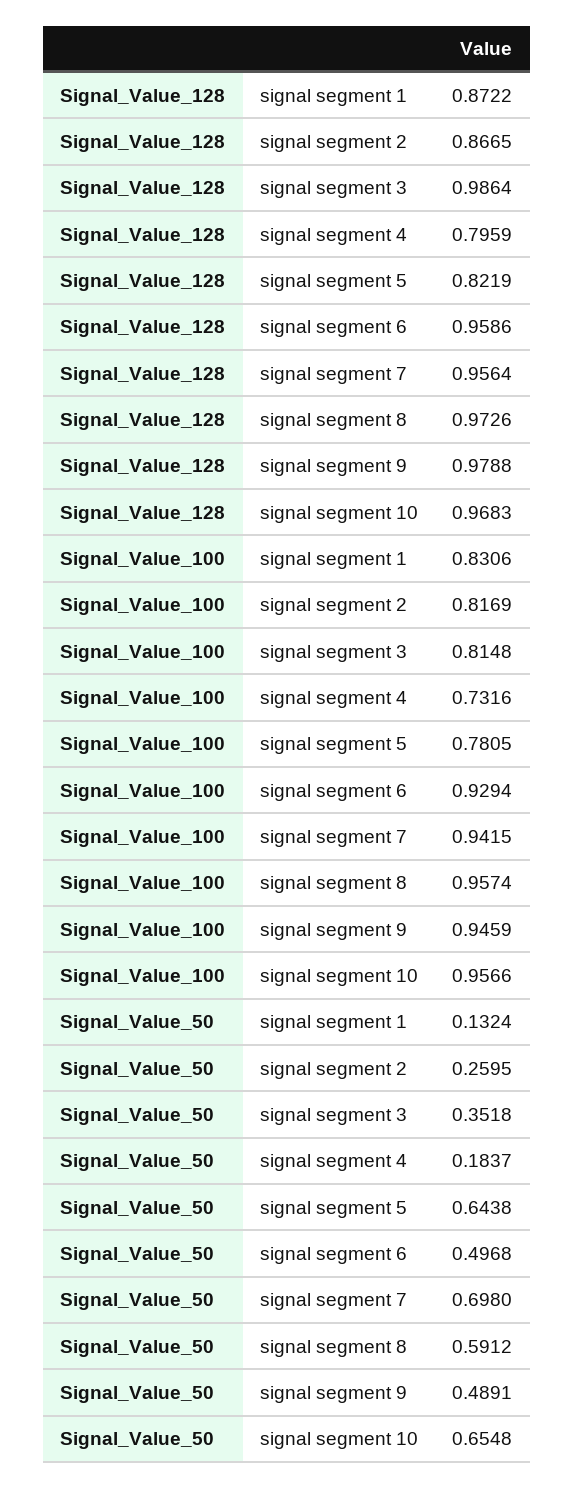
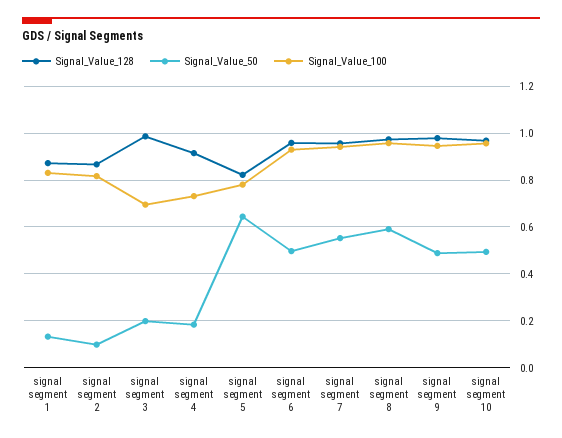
Signal_Value_128, signal segment 4: 0.7959 -> 0.9
Signal_Value_100, signal segment 3: 0.8148 -> 0.7
Signal_Value_50, signal segment 2: 0.2595 -> 0.1
Signal_Value_50, signal segment 3: 0.3518 -> 0.2
Signal_Value_50, signal segment 7: 0.698 -> 0.55
Signal_Value_50, signal segment 10: 0.6548 -> 0.5

